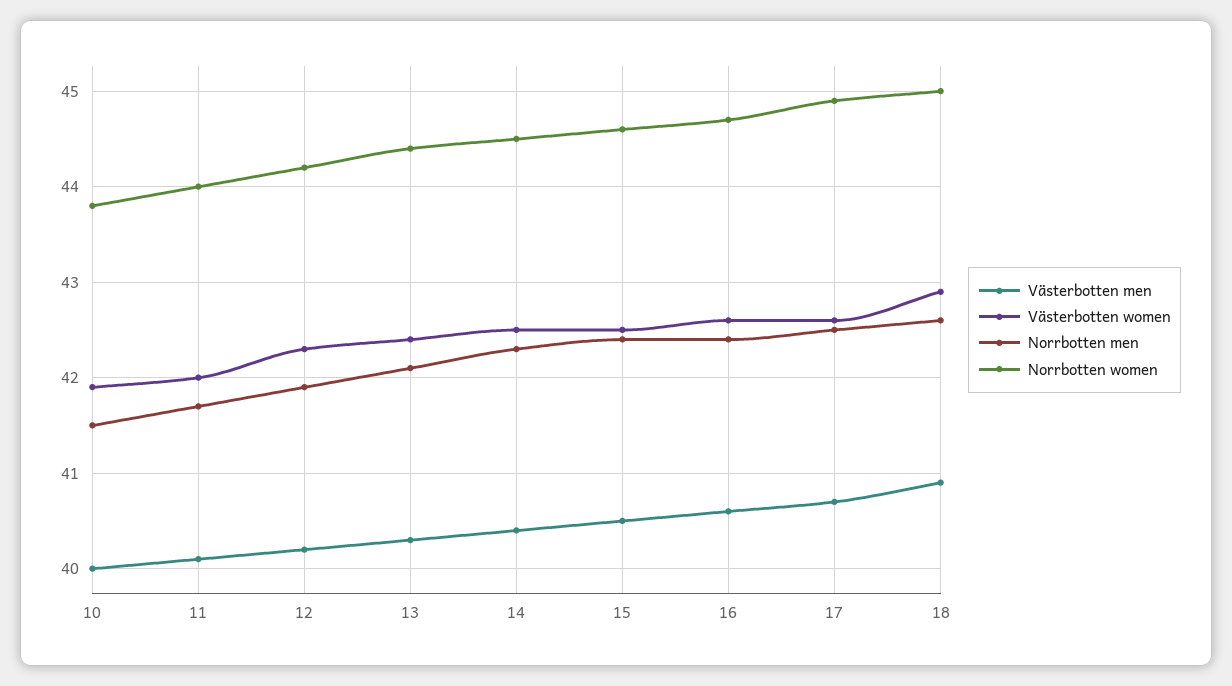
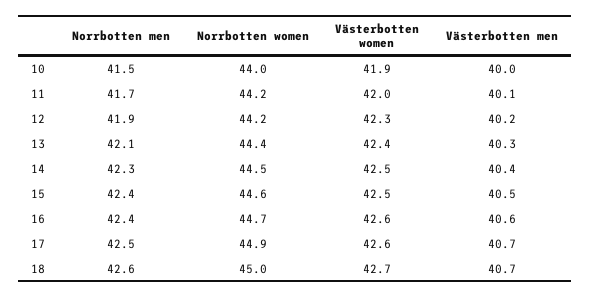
Norrbotten women, 10: 43.8 -> 44
Norrbotten women, 11: 44 -> 44.2
Västerbotten men, 18: 40.9 -> 40.7
Västerbotten women, 18: 42.9 -> 42.7

